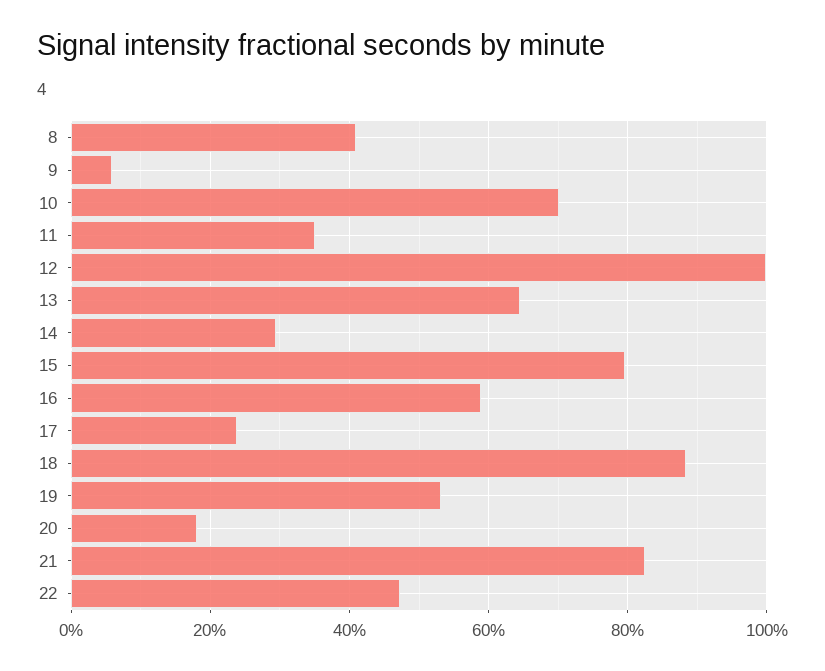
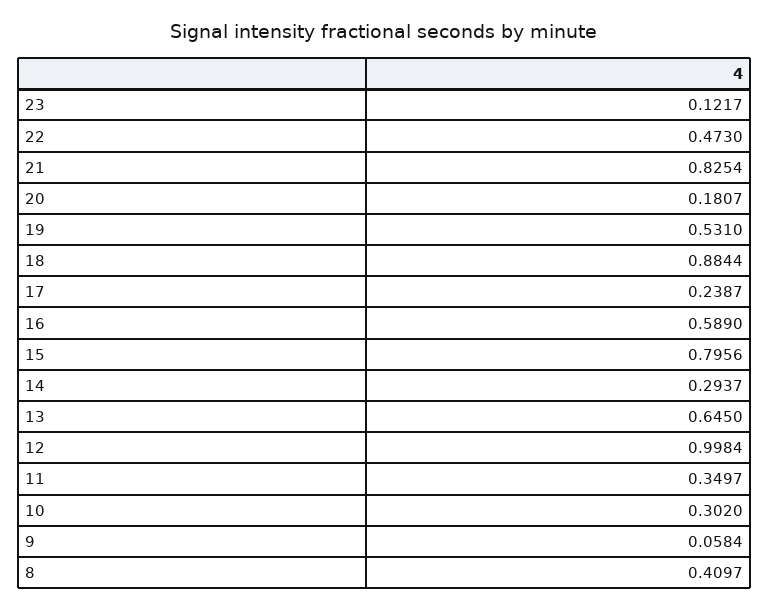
10: 0.7 -> 0.302
23: none -> 0.1217

